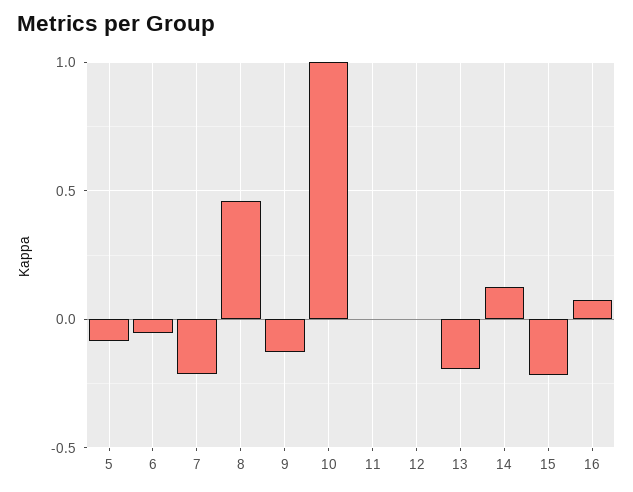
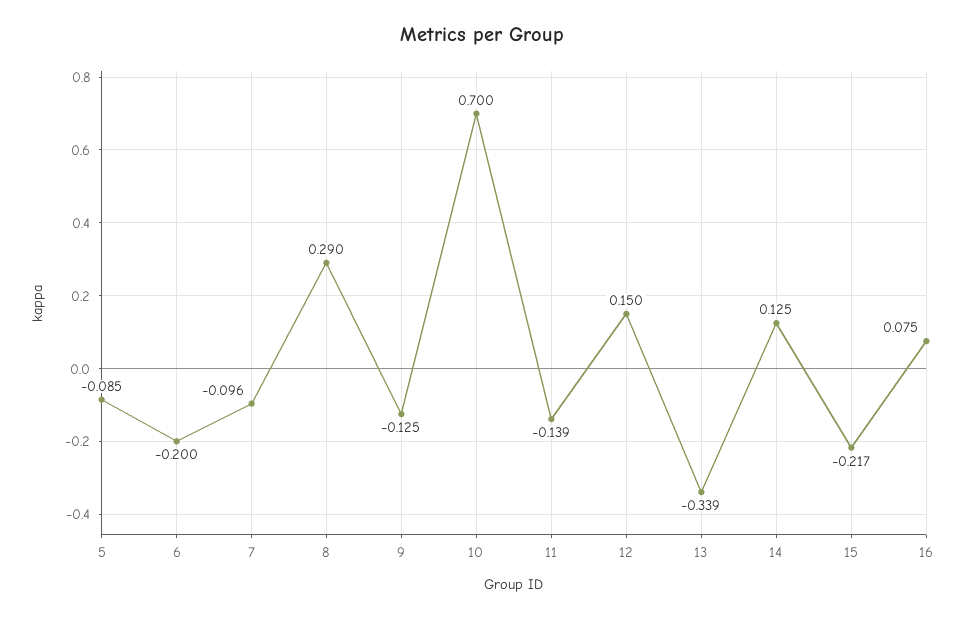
6: -0.05 -> -0.2
7: -0.2 -> -0.096
8: 0.45 -> 0.29
10: 1 -> 0.7
11: 0 -> -0.139
12: 0 -> 0.15
13: -0.2 -> -0.339

